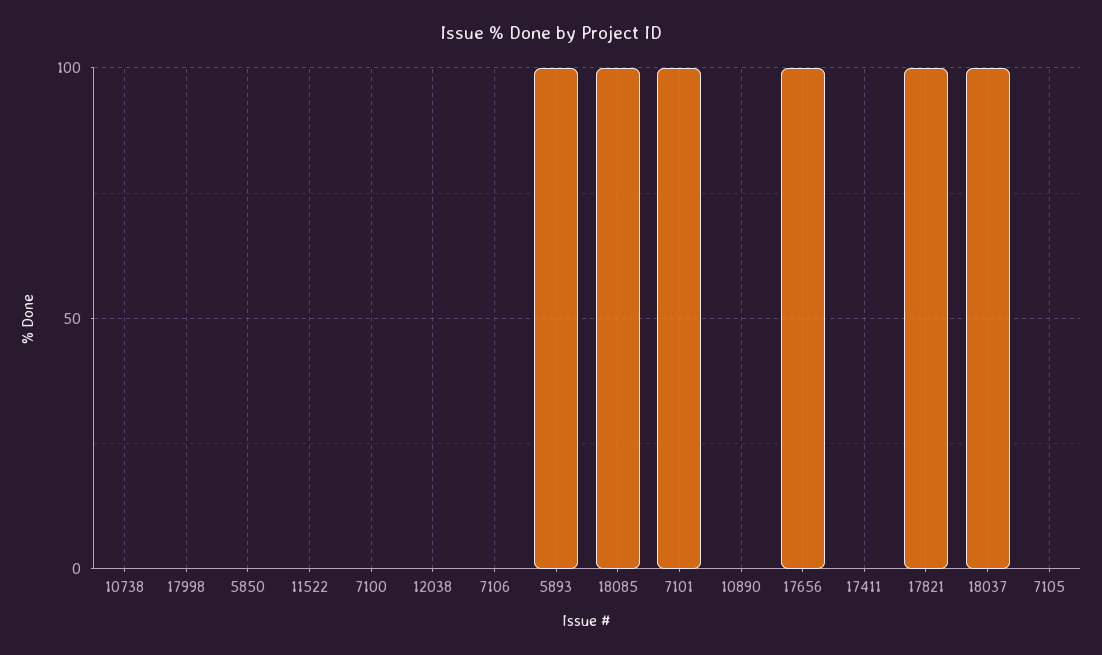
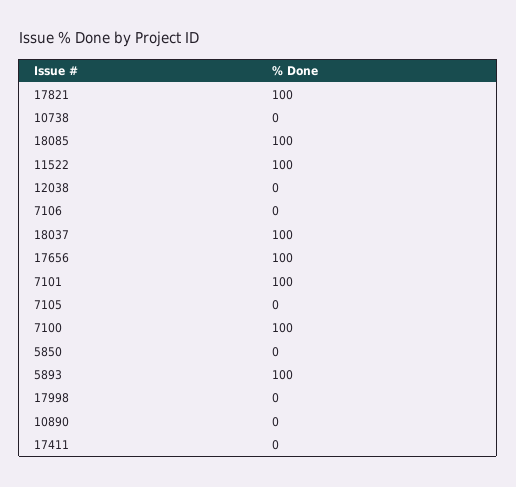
11522: 0 -> 100
7100: 0 -> 100

